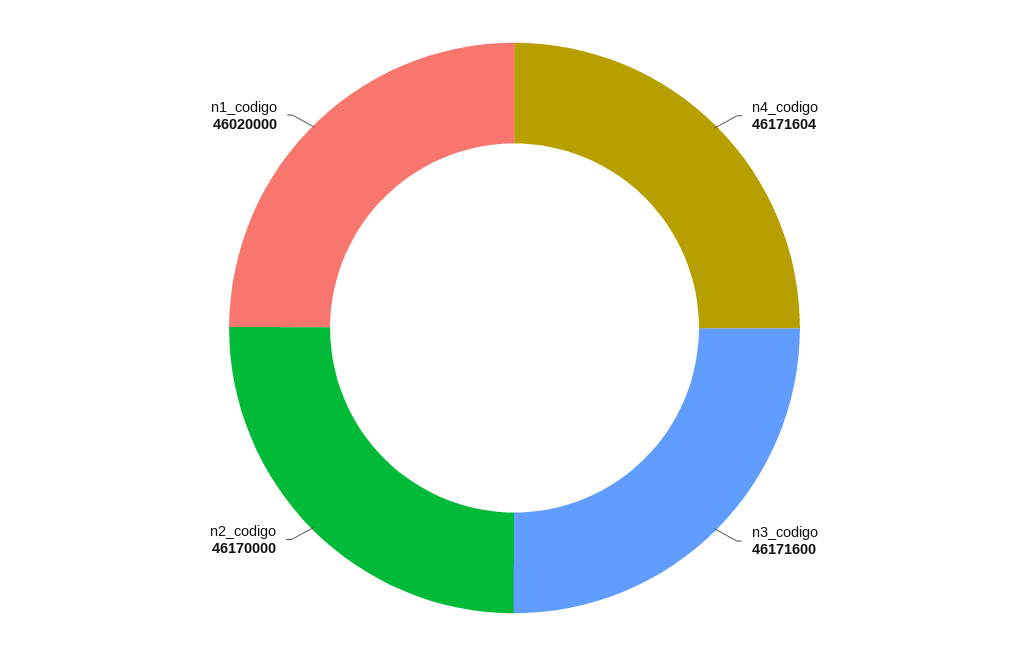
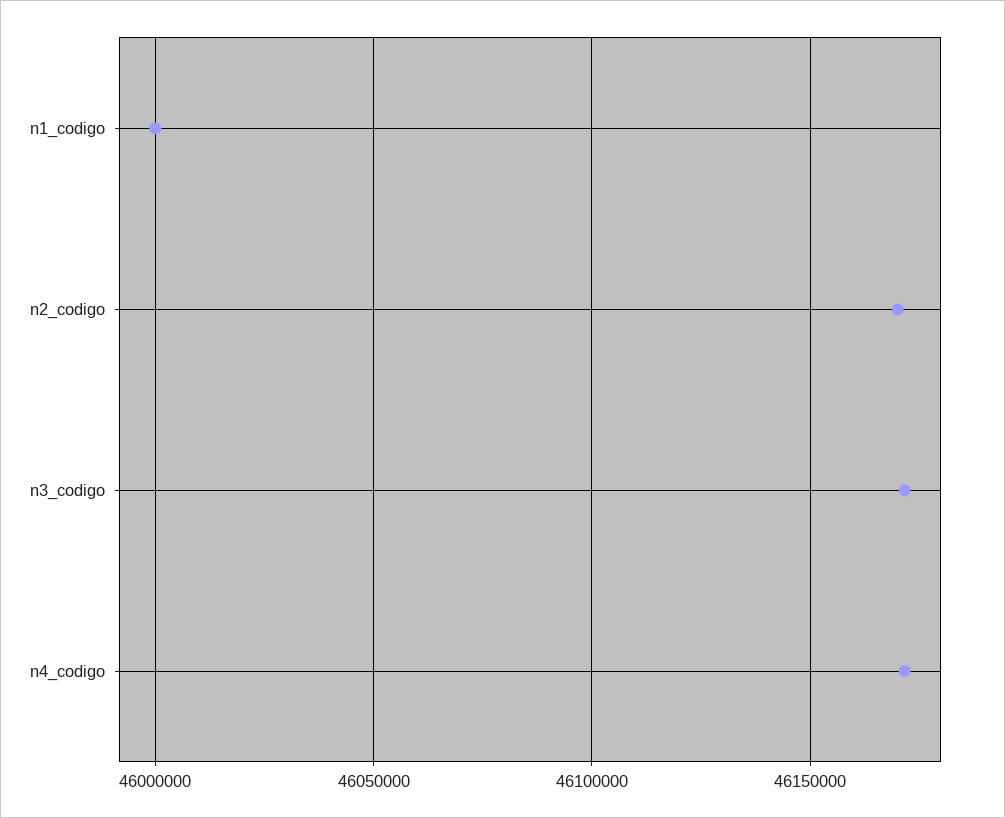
n1_codigo: 46020000 -> 46000000

